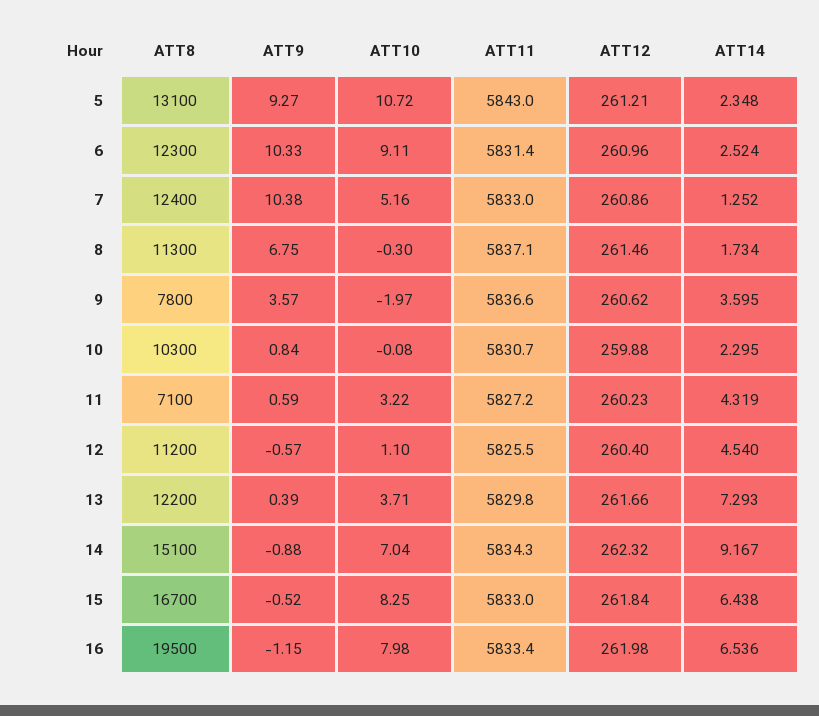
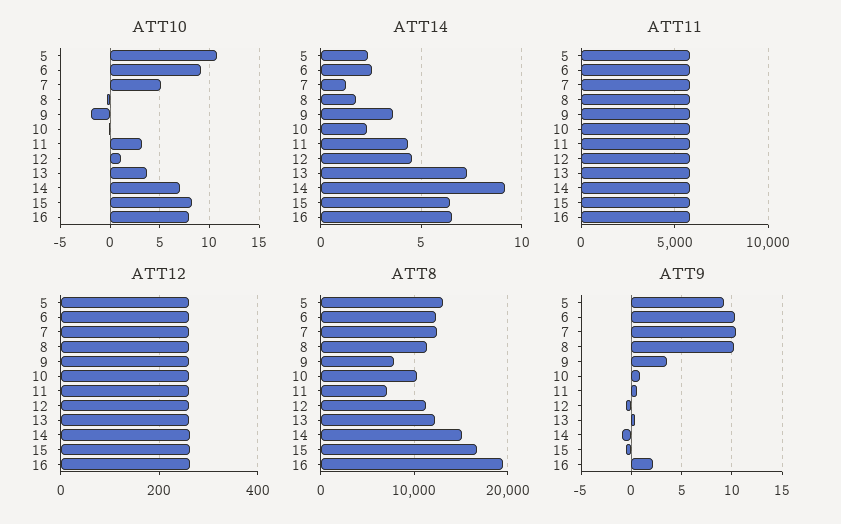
ATT9, 8: 6.75 -> 10
ATT9, 16: -1.15 -> 2

